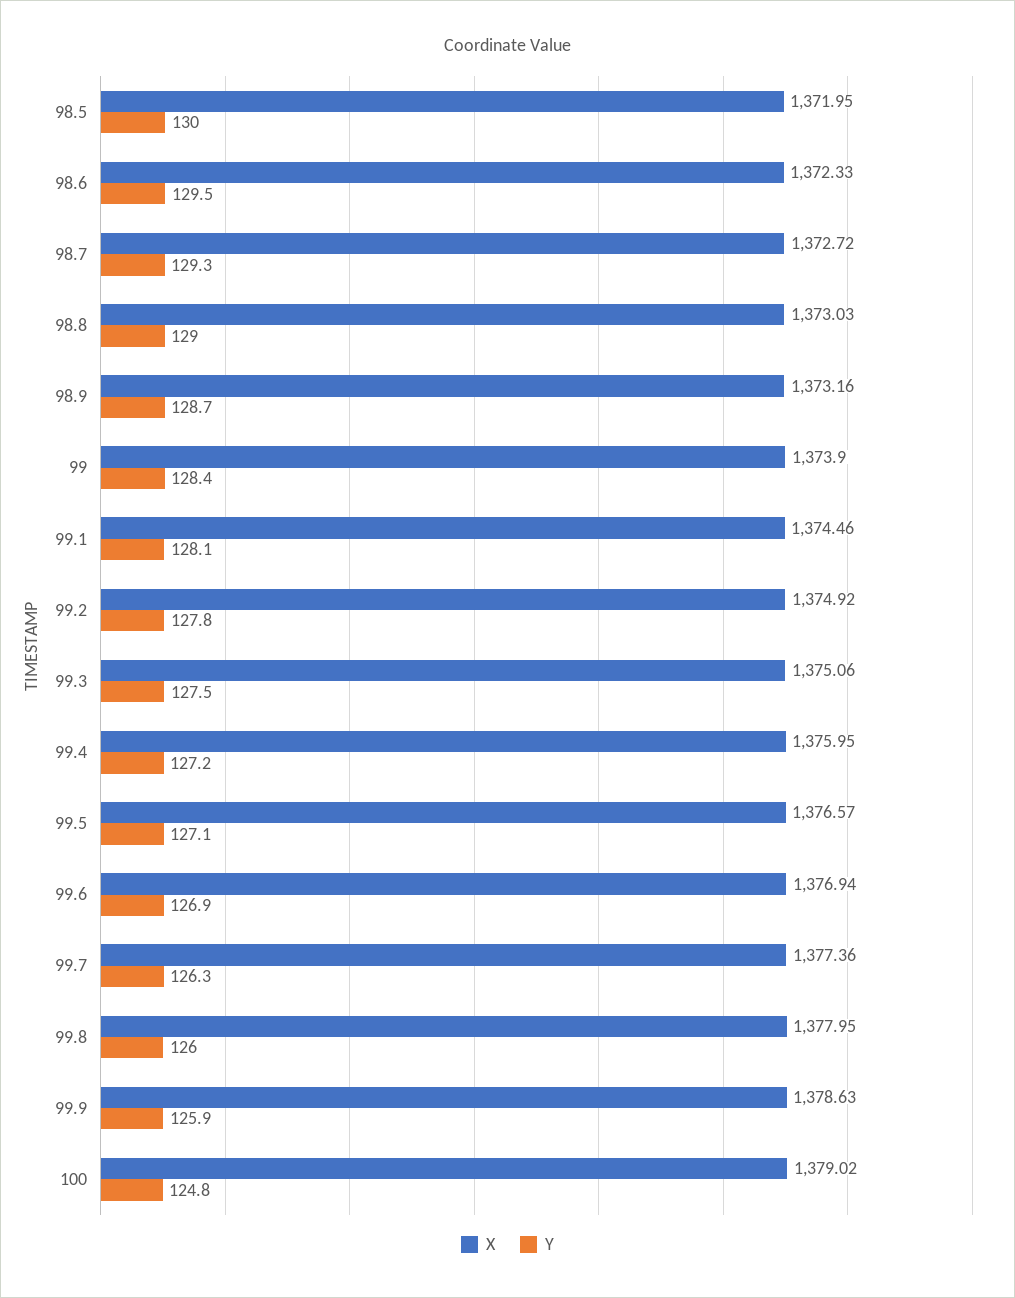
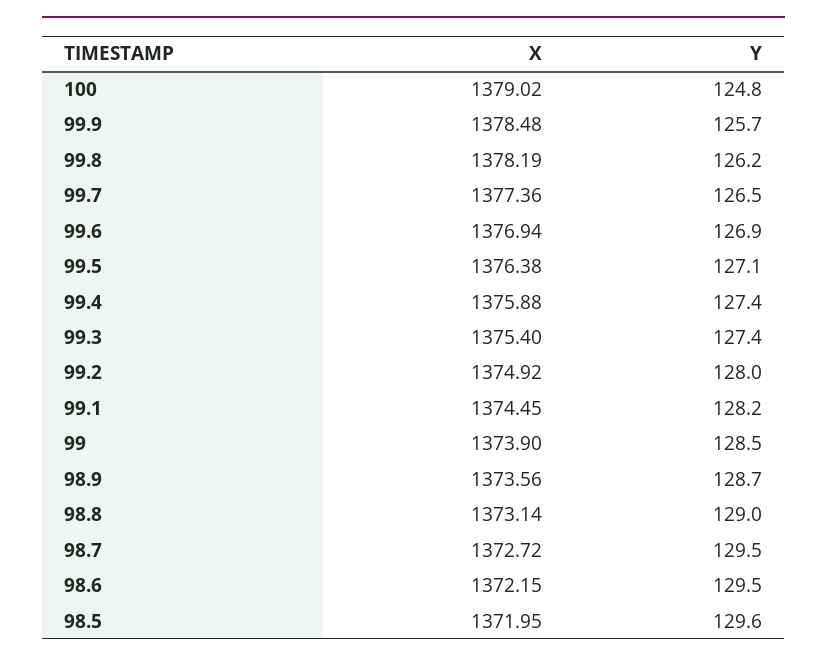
Y, 98.5: 130 -> 129.6
X, 98.6: 1372.33 -> 1372.15
Y, 98.7: 129.3 -> 129.5
X, 98.8: 1373.03 -> 1373.14
X, 98.9: 1373.16 -> 1373.56
Y, 99: 128.4 -> 128.5
X, 99.1: 1374.46 -> 1374.45
Y, 99.1: 128.1 -> 128.2
Y, 99.2: 127.8 -> 128
X, 99.3: 1375.06 -> 1375.4
Y, 99.3: 127.5 -> 127.4
X, 99.4: 1375.95 -> 1375.88
Y, 99.4: 127.2 -> 127.4
X, 99.5: 1376.57 -> 1376.38
Y, 99.7: 126.3 -> 126.5
X, 99.8: 1377.95 -> 1378.19
Y, 99.8: 126 -> 126.2
X, 99.9: 1378.63 -> 1378.48
Y, 99.9: 125.9 -> 125.7

